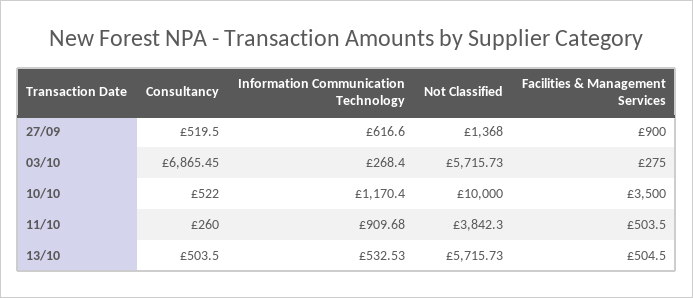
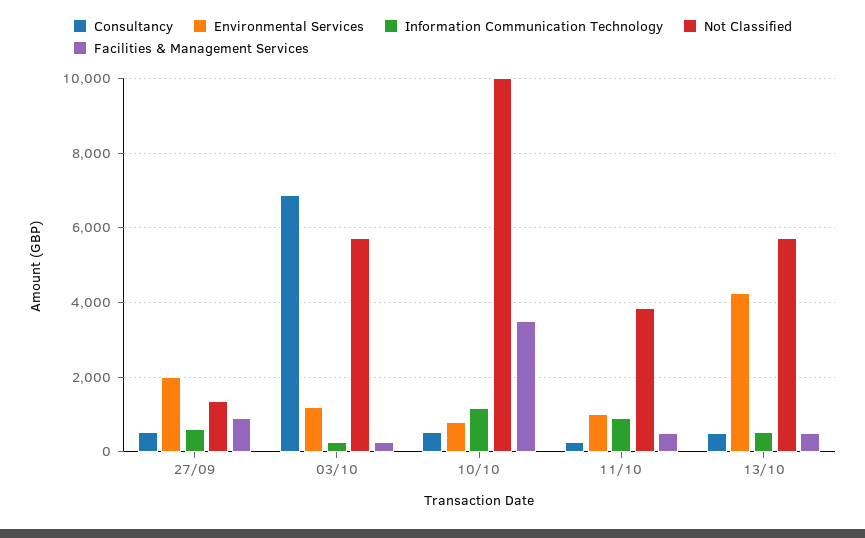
Environmental Services, 27/09: none -> 2000
Environmental Services, 03/10: none -> 1200
Environmental Services, 10/10: none -> 800
Environmental Services, 11/10: none -> 1000
Environmental Services, 13/10: none -> 4200

